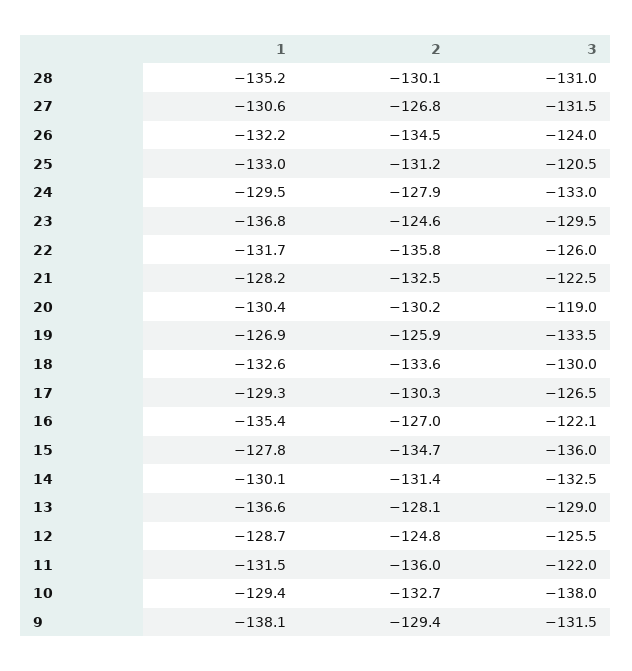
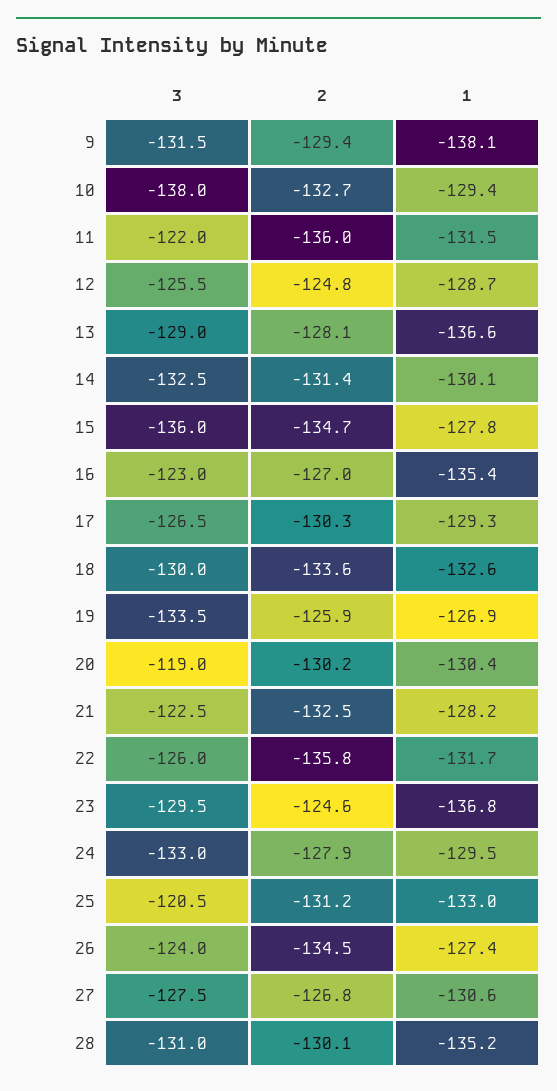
3, 27: -131.5 -> -127.5
1, 26: -132.2 -> -127.4
3, 16: -122.1 -> -123

